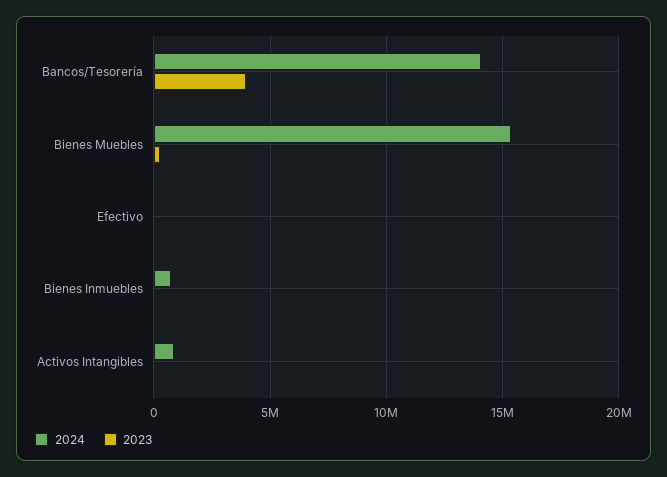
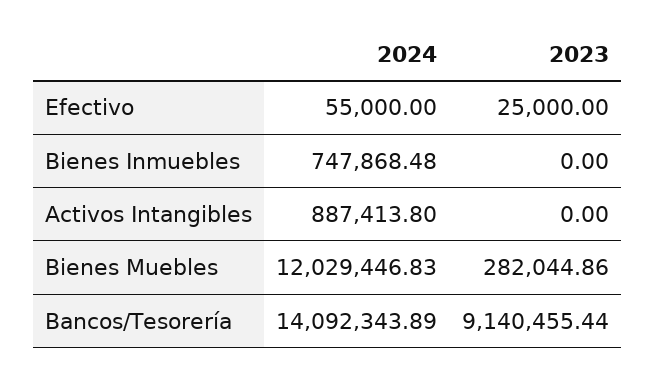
2023, Bancos/Tesorería: 4000000 -> 9140455.44
2024, Bienes Muebles: 15500000 -> 12029446.83

